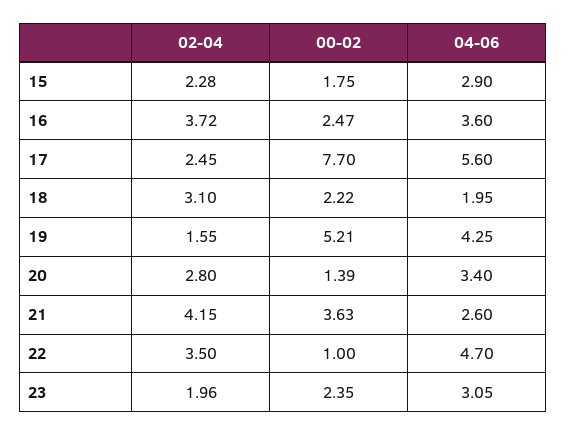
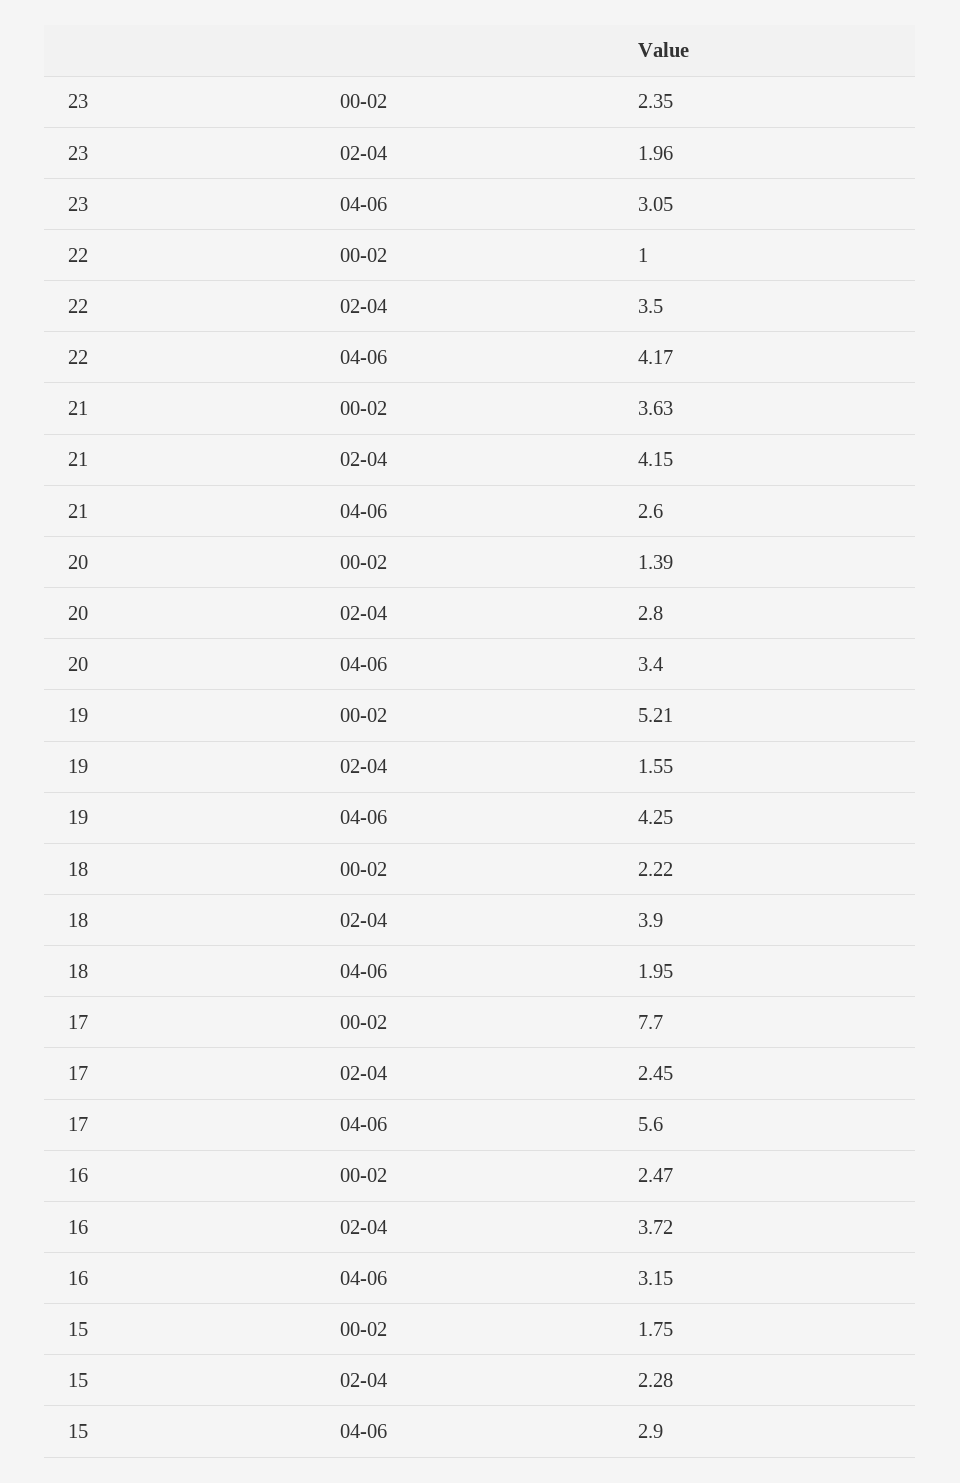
04-06, 16: 3.6 -> 3.15
02-04, 18: 3.1 -> 3.9
04-06, 22: 4.7 -> 4.17

